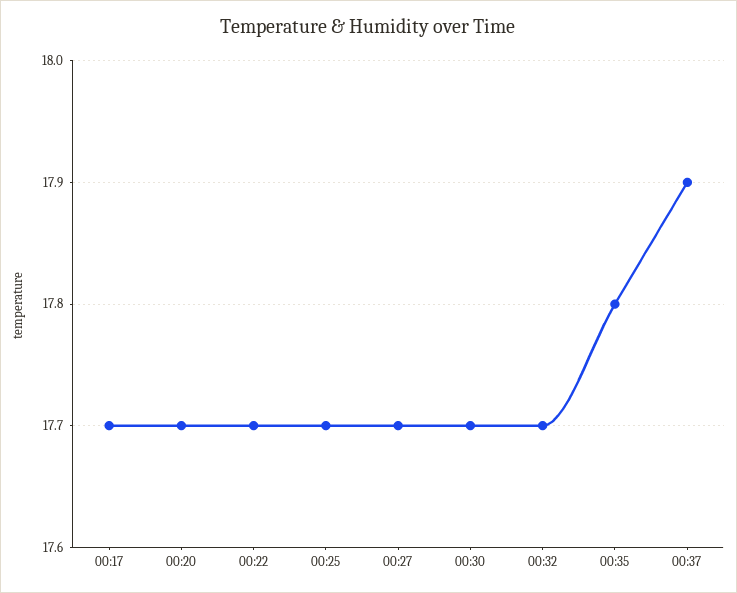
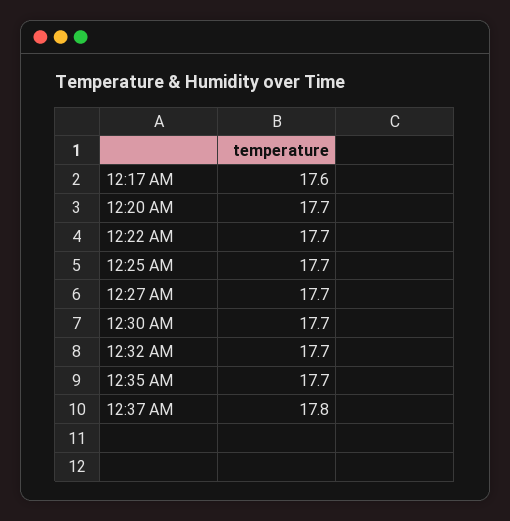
00:17: 17.7 -> 17.6
00:35: 17.8 -> 17.7
00:37: 17.9 -> 17.8

